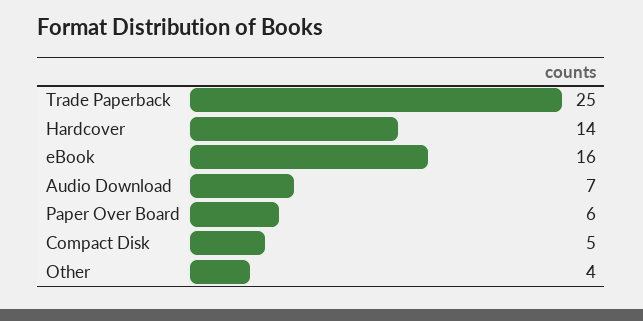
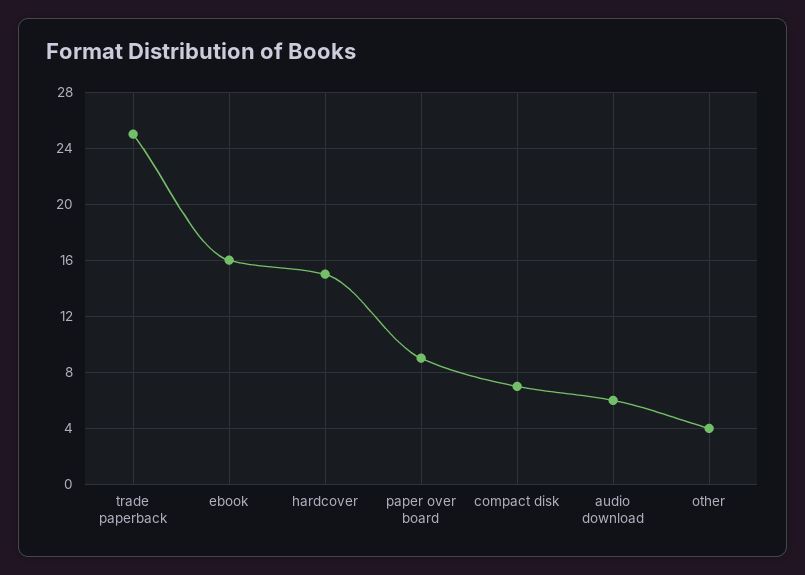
Hardcover: 14 -> 15
Audio Download: 7 -> 6
Paper Over Board: 6 -> 9
Compact Disk: 5 -> 7

